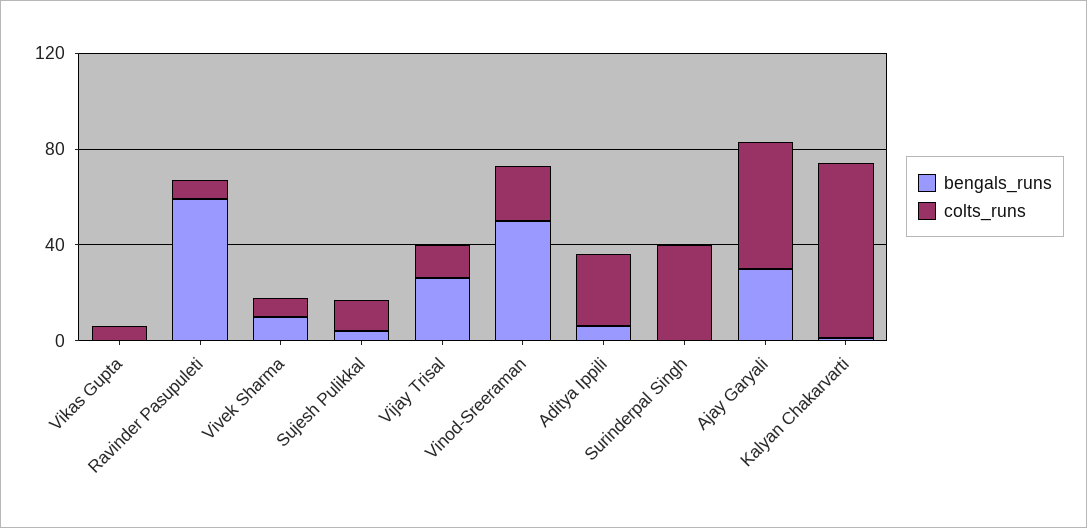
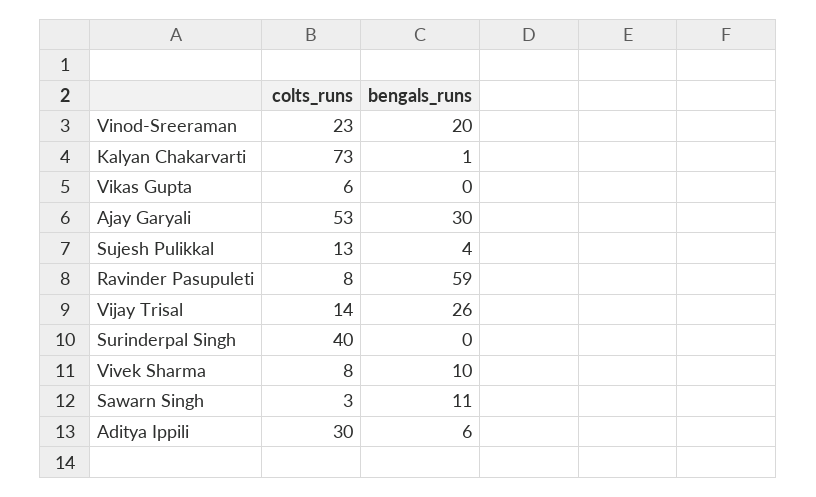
bengals_runs, Vinod-Sreeraman: 50 -> 20
colts_runs, Sawarn Singh: none -> 3
bengals_runs, Sawarn Singh: none -> 11

